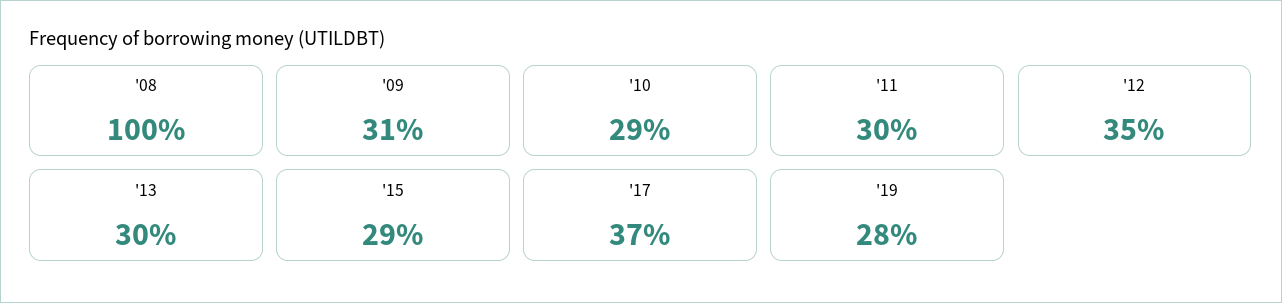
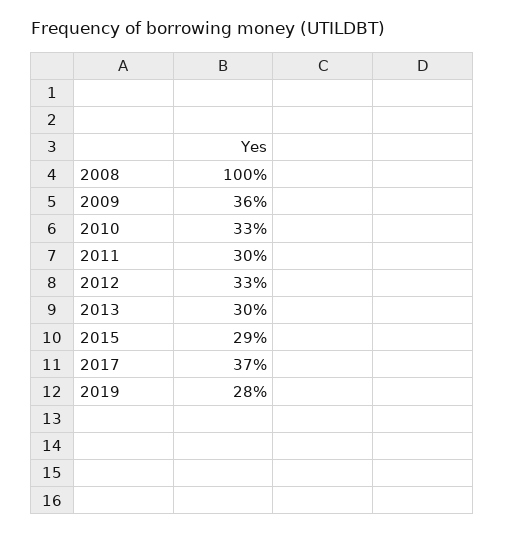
'09: 31 -> 36
'10: 29 -> 33
'12: 35 -> 33

